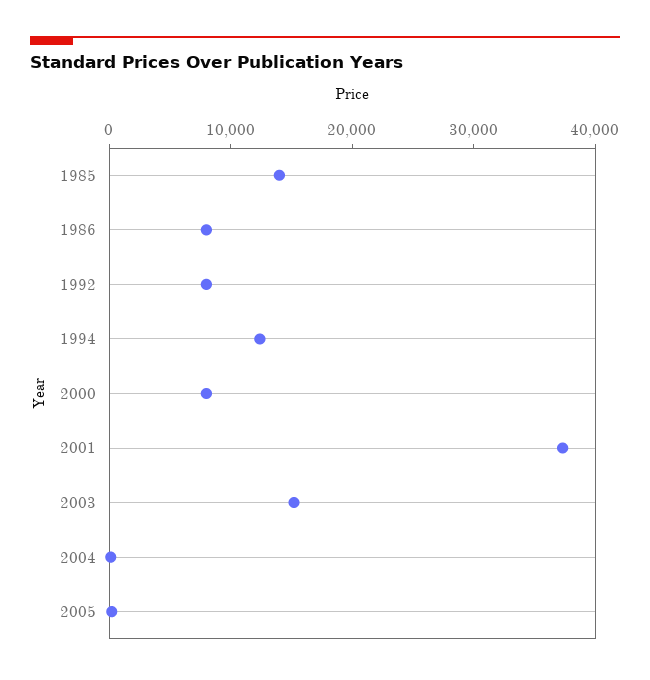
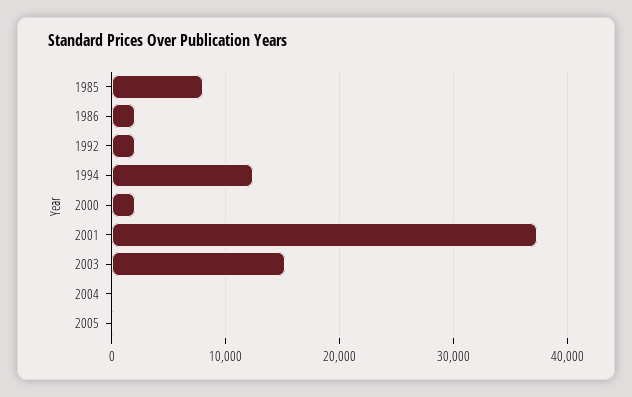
1985: 14000 -> 8000
1986: 8000 -> 2000
1992: 8000 -> 2000
2000: 8000 -> 2000

